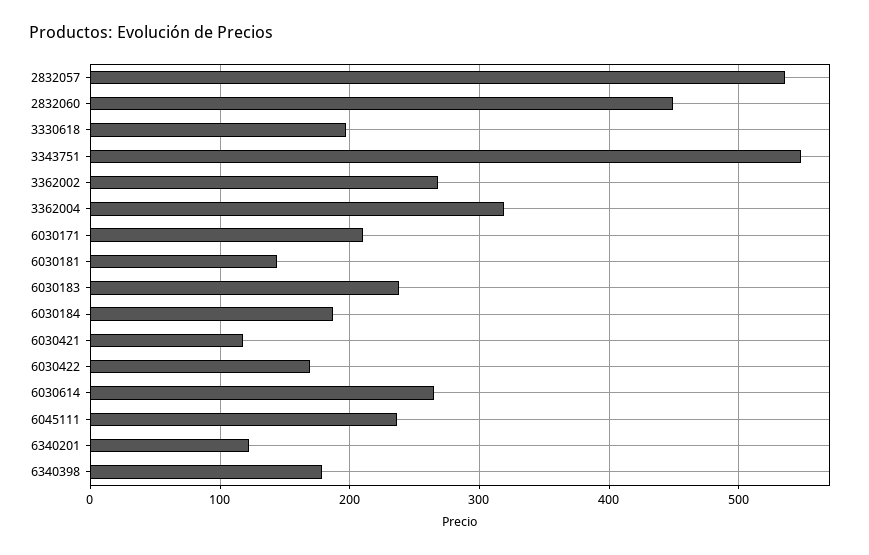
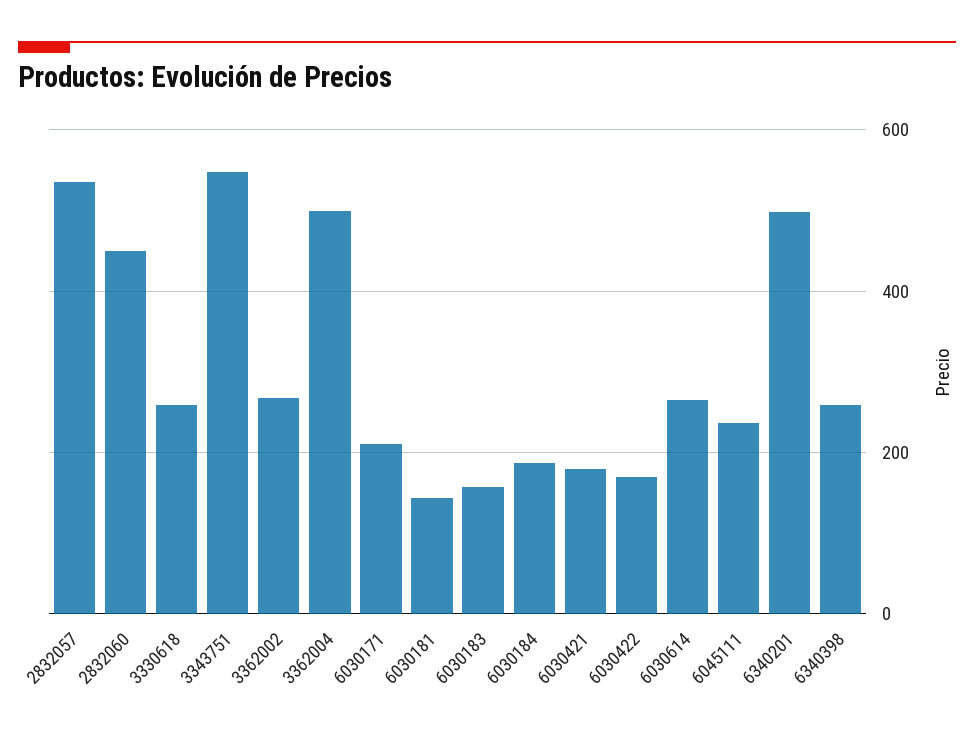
3330618: 200 -> 260
3362004: 320 -> 500
6030183: 240 -> 160
6030421: 120 -> 180
6340201: 120 -> 500
6340398: 180 -> 260

